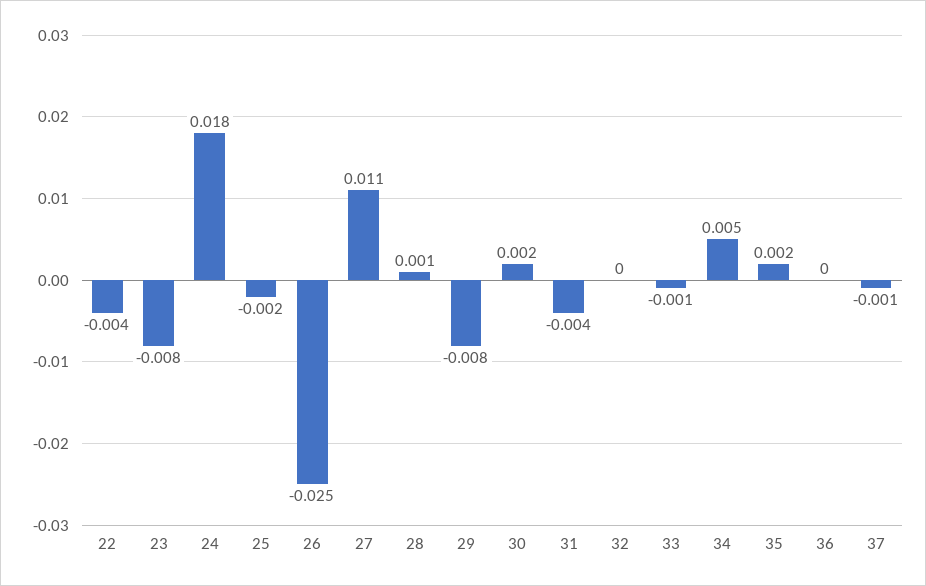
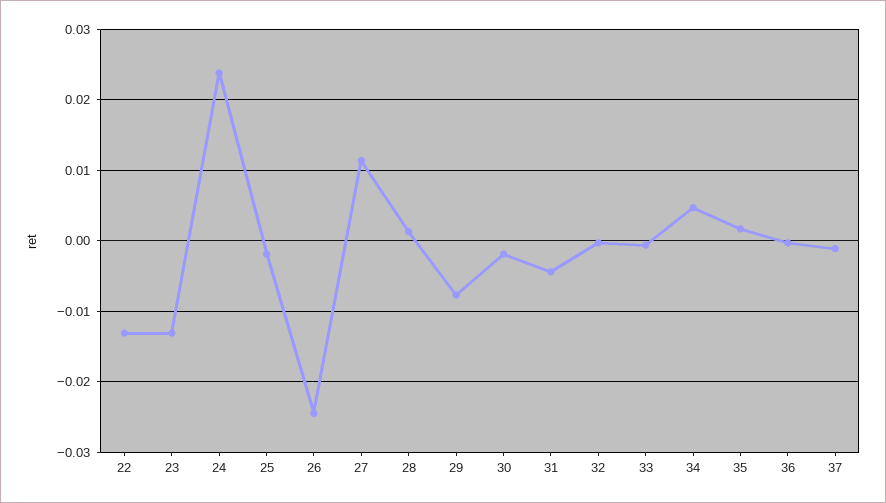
22: -0.004 -> -0.013
23: -0.008 -> -0.013
24: 0.018 -> 0.024
30: 0.002 -> -0.002

